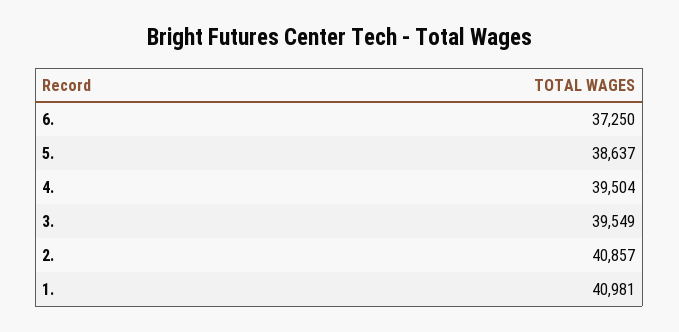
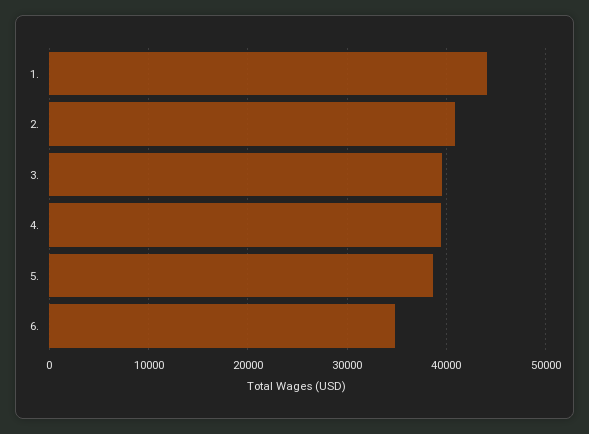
6.: 37250 -> 35000
1.: 40981 -> 44000

